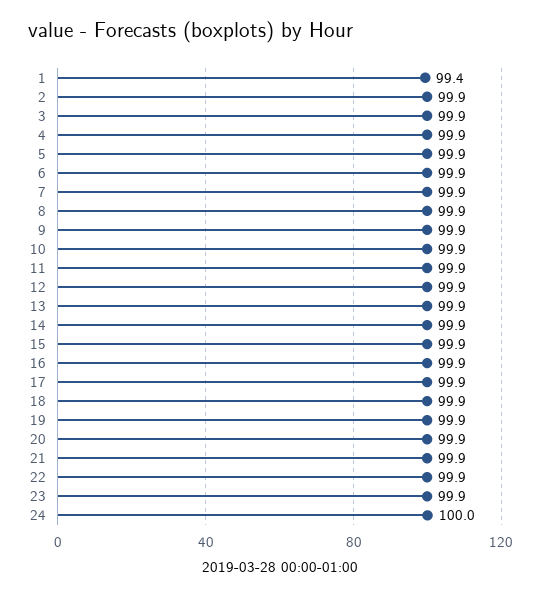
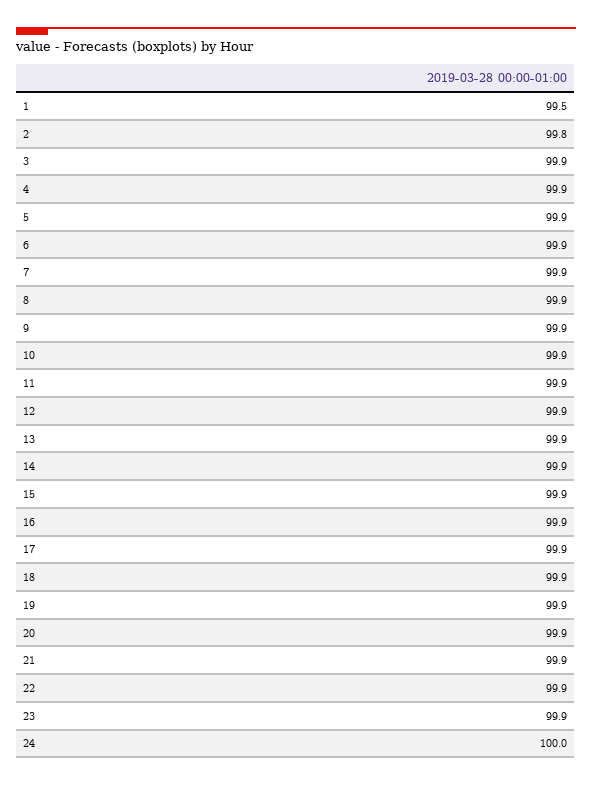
1: 99.4 -> 99.5
2: 99.9 -> 99.8

